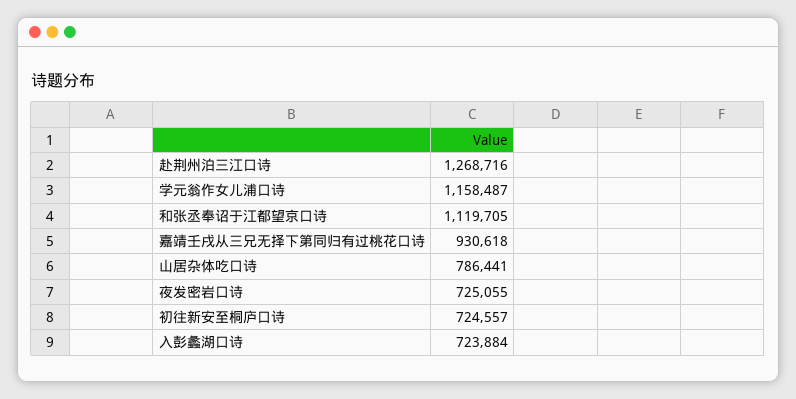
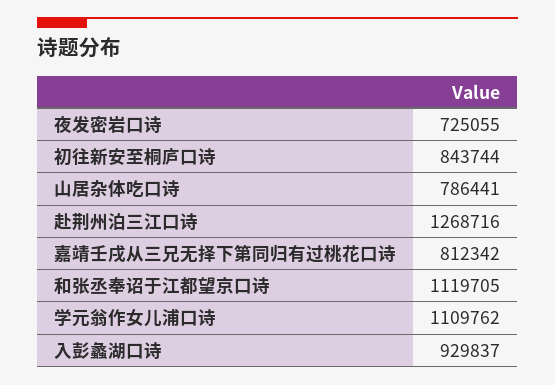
学元翁作女儿浦口诗: 1158487 -> 1109762
嘉靖壬戌从三兄无择下第同归有过桃花口诗: 930618 -> 812342
初往新安至桐庐口诗: 724557 -> 843744
入彭蠡湖口诗: 723884 -> 929837

